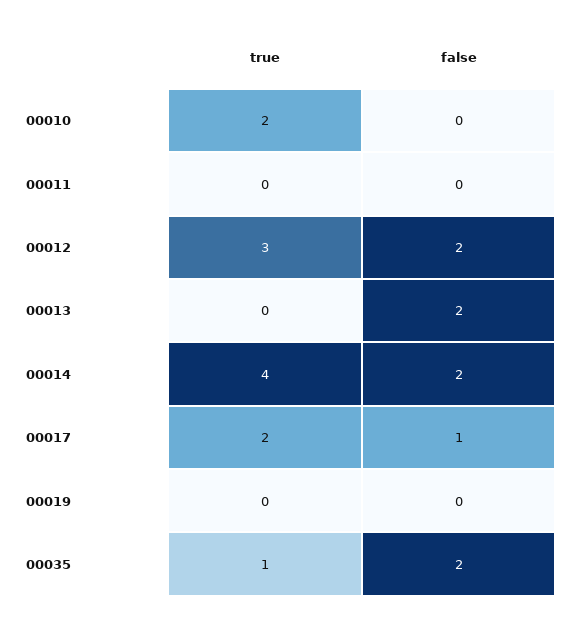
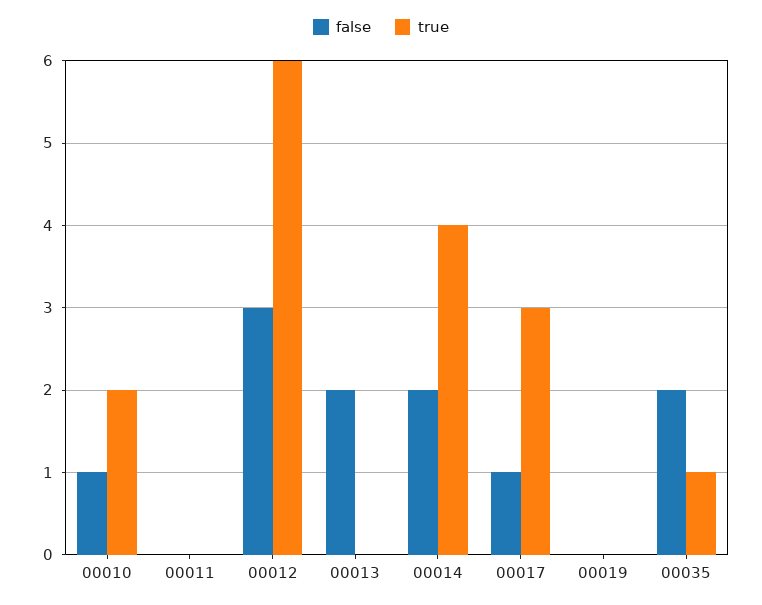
false, 00010: 0 -> 1
true, 00012: 3 -> 6
false, 00012: 2 -> 3
true, 00017: 2 -> 3

